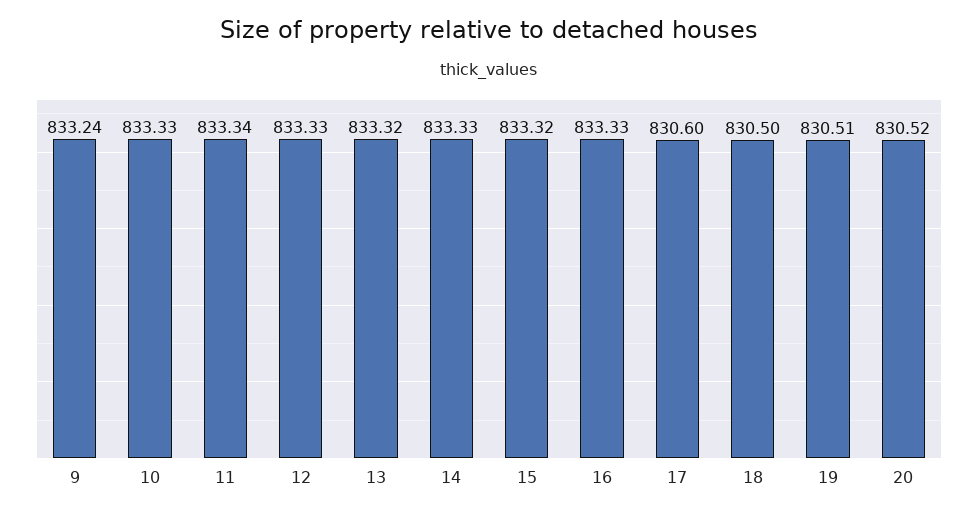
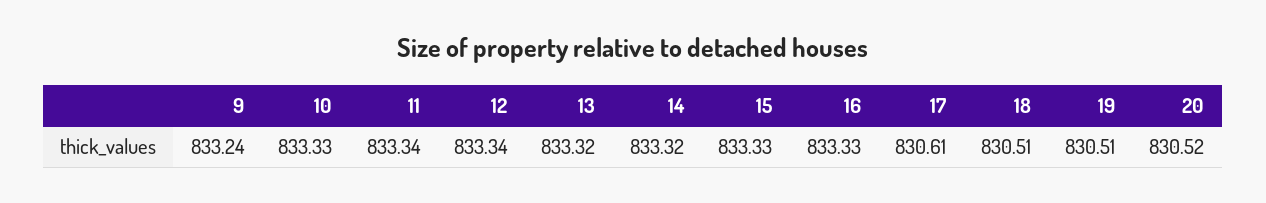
12: 833.33 -> 833.34
14: 833.33 -> 833.32
15: 833.32 -> 833.33
17: 830.6 -> 830.61
18: 830.5 -> 830.51

